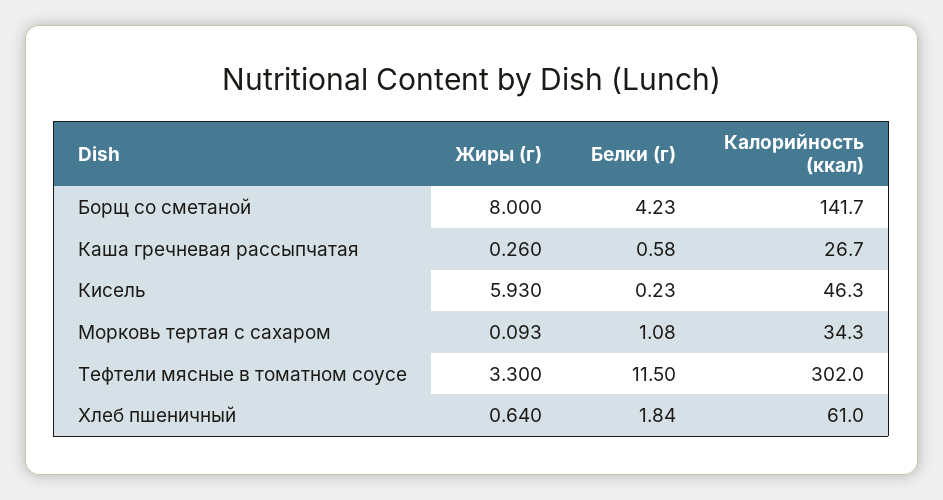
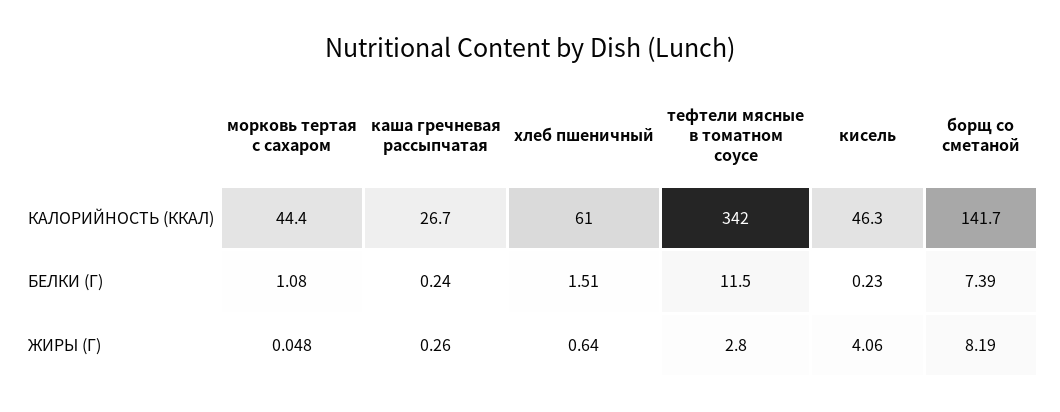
Жиры (г), Борщ со сметаной: 8 -> 8.19
Белки (г), Борщ со сметаной: 4.23 -> 7.39
Белки (г), Каша гречневая рассыпчатая: 0.58 -> 0.24
Жиры (г), Кисель: 5.93 -> 4.06
Жиры (г), Морковь тертая с сахаром: 0.093 -> 0.048
Калорийность (ккал), Морковь тертая с сахаром: 34.3 -> 44.4
Жиры (г), Тефтели мясные в томатном соусе: 3.3 -> 2.8
Калорийность (ккал), Тефтели мясные в томатном соусе: 302 -> 342
Белки (г), Хлеб пшеничный: 1.84 -> 1.51

